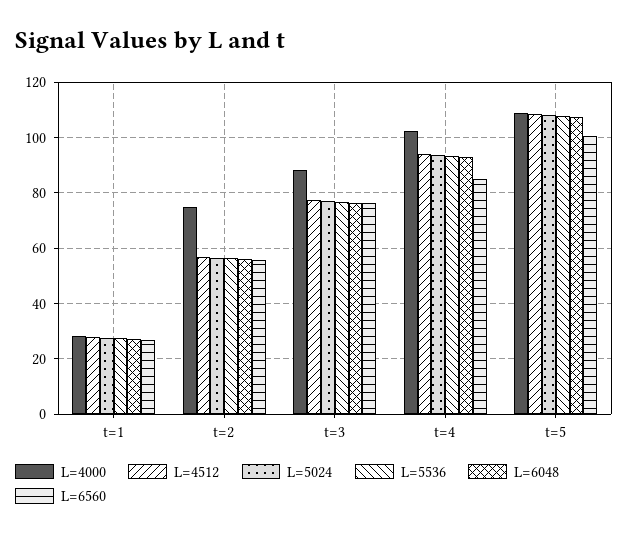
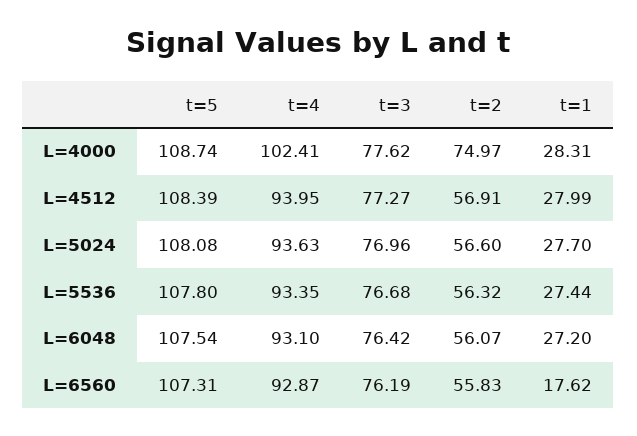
L=6560, t=1: 27.5 -> 17.62
L=4000, t=3: 87.5 -> 77.62
L=6560, t=4: 85 -> 92.87
L=6560, t=5: 100 -> 107.31

